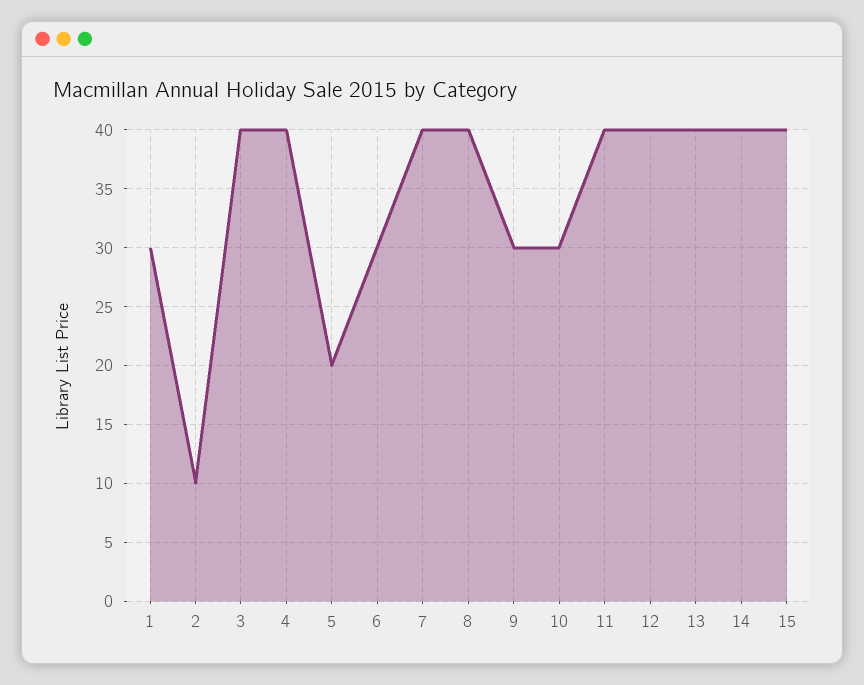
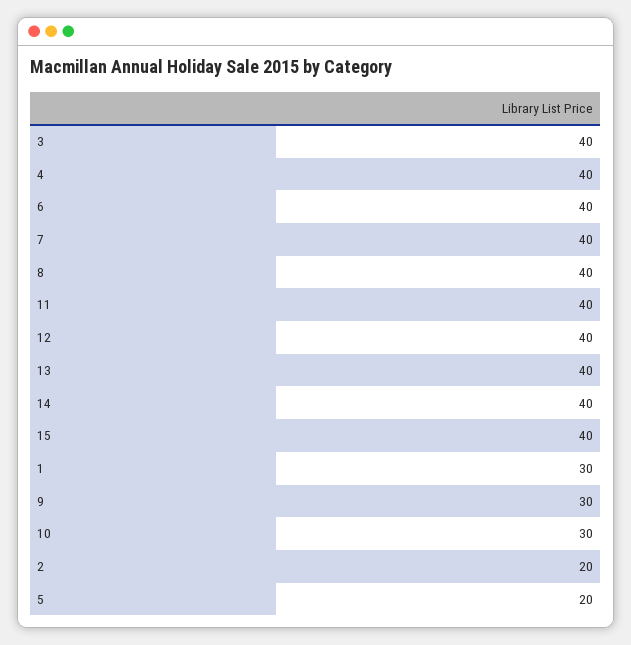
2: 10 -> 20
6: 30 -> 40

